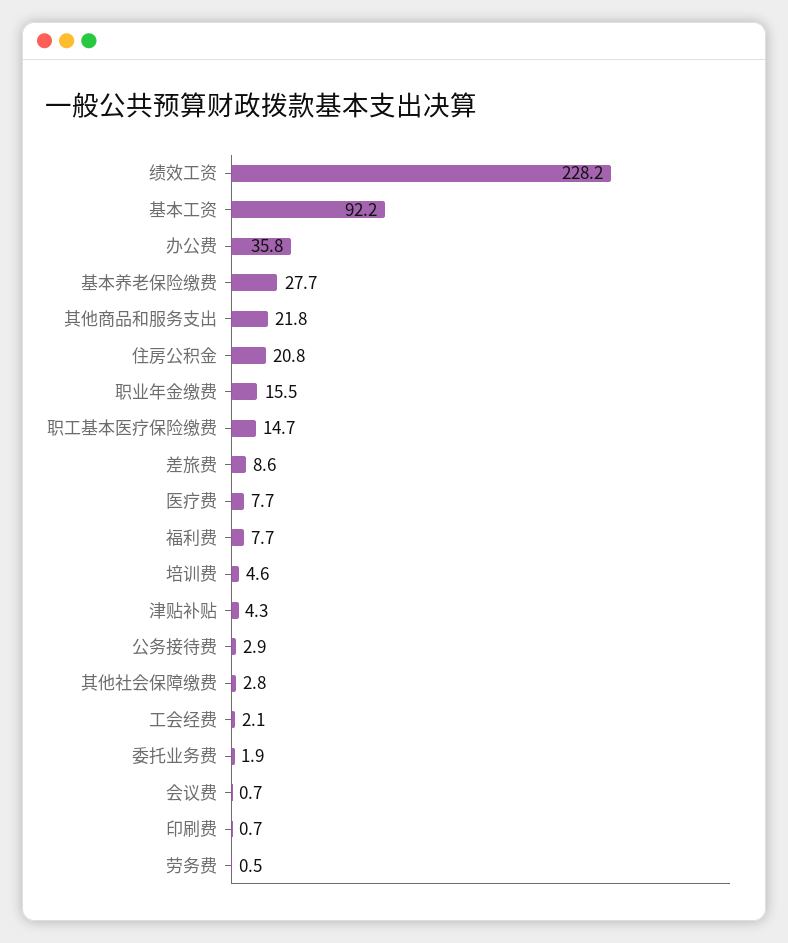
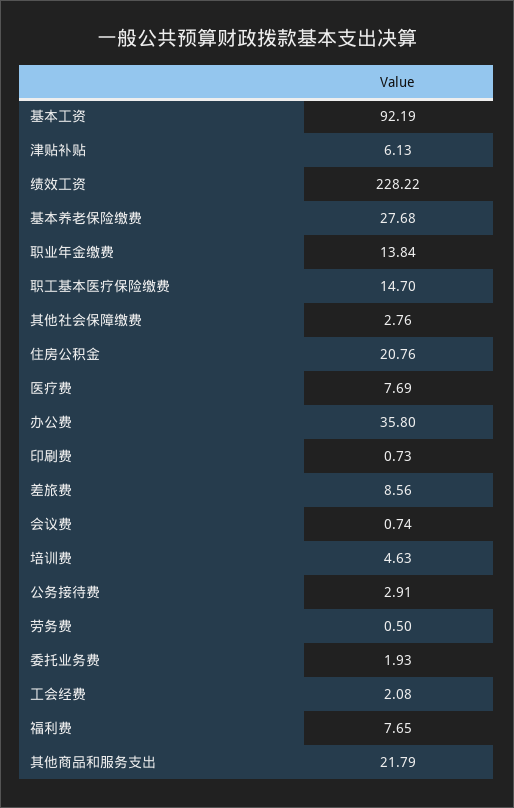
职业年金缴费: 15.5 -> 13.84
津贴补贴: 4.3 -> 6.13

